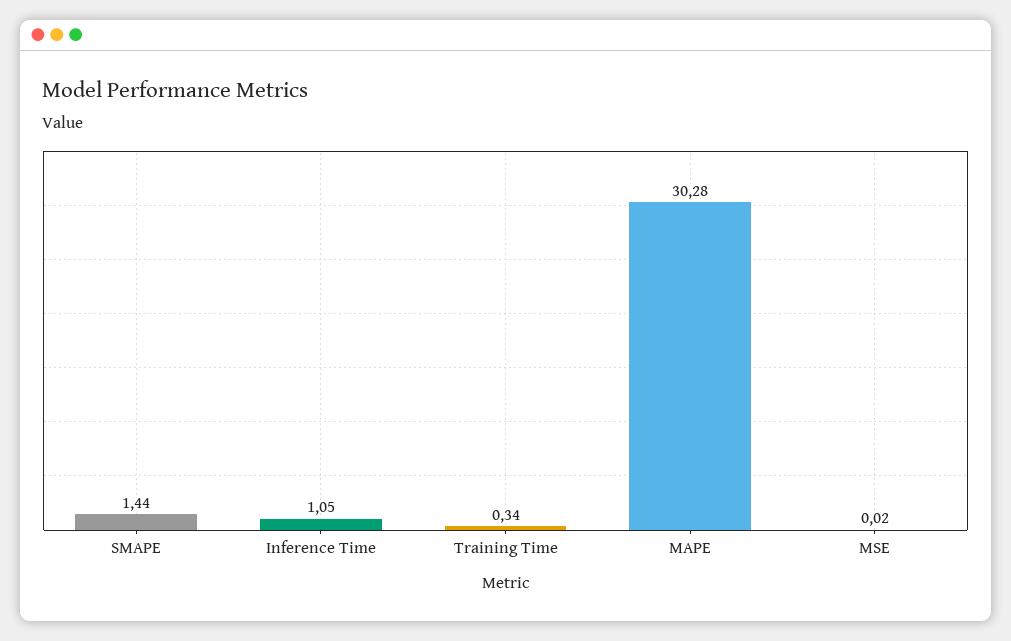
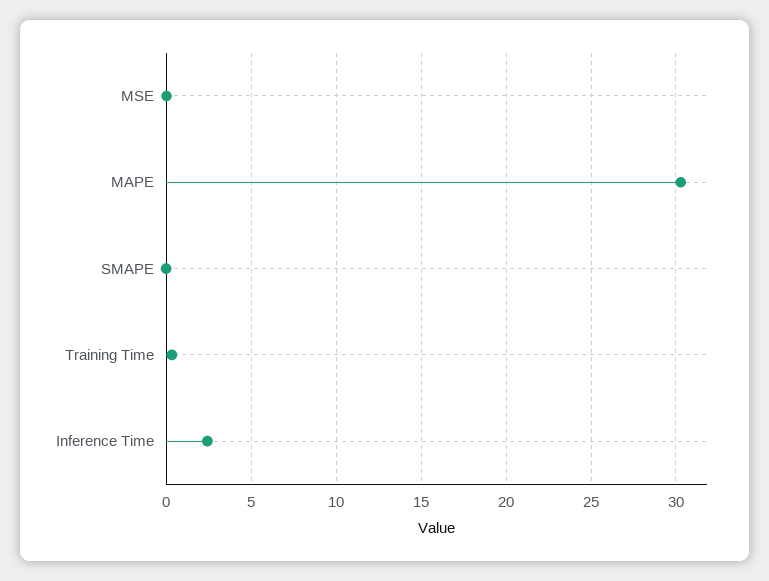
SMAPE: 1.44 -> 0
Inference Time: 1.05 -> 2.5

